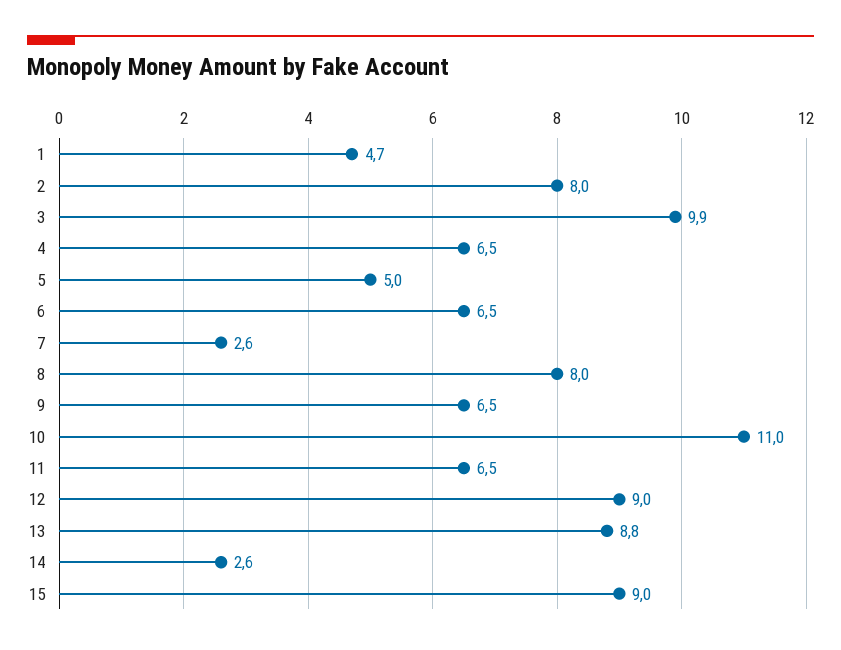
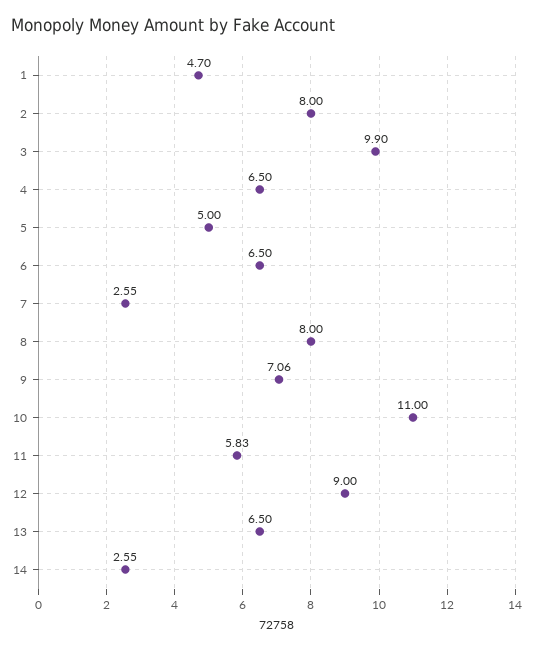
9: 6.5 -> 7.06
11: 6.5 -> 5.83
13: 8.8 -> 6.5
15: 9 -> none

